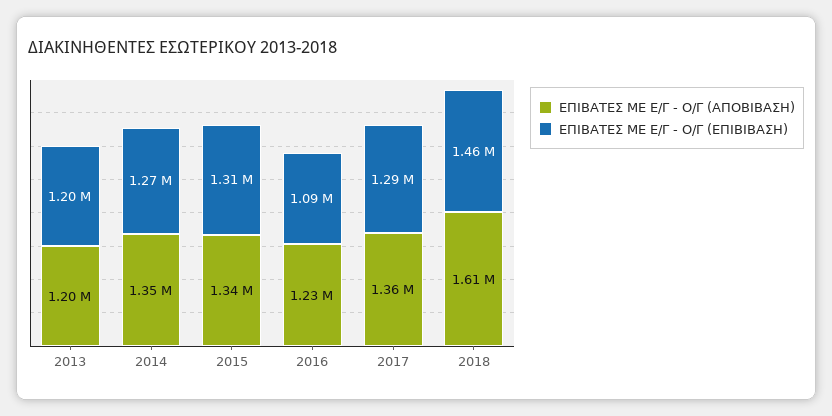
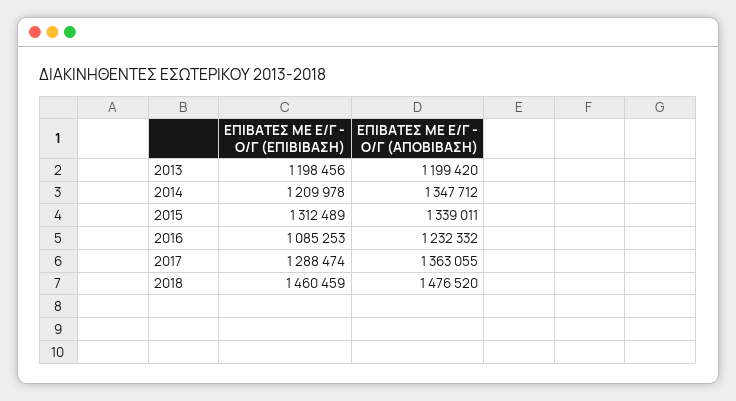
ΕΠΙΒΑΤΕΣ ΜΕ Ε/Γ - Ο/Γ (ΕΠΙΒΙΒΑΣΗ), 2014: 1270000 -> 1209978
ΕΠΙΒΑΤΕΣ ΜΕ Ε/Γ - Ο/Γ (ΑΠΟΒΙΒΑΣΗ), 2018: 1610000 -> 1476520

